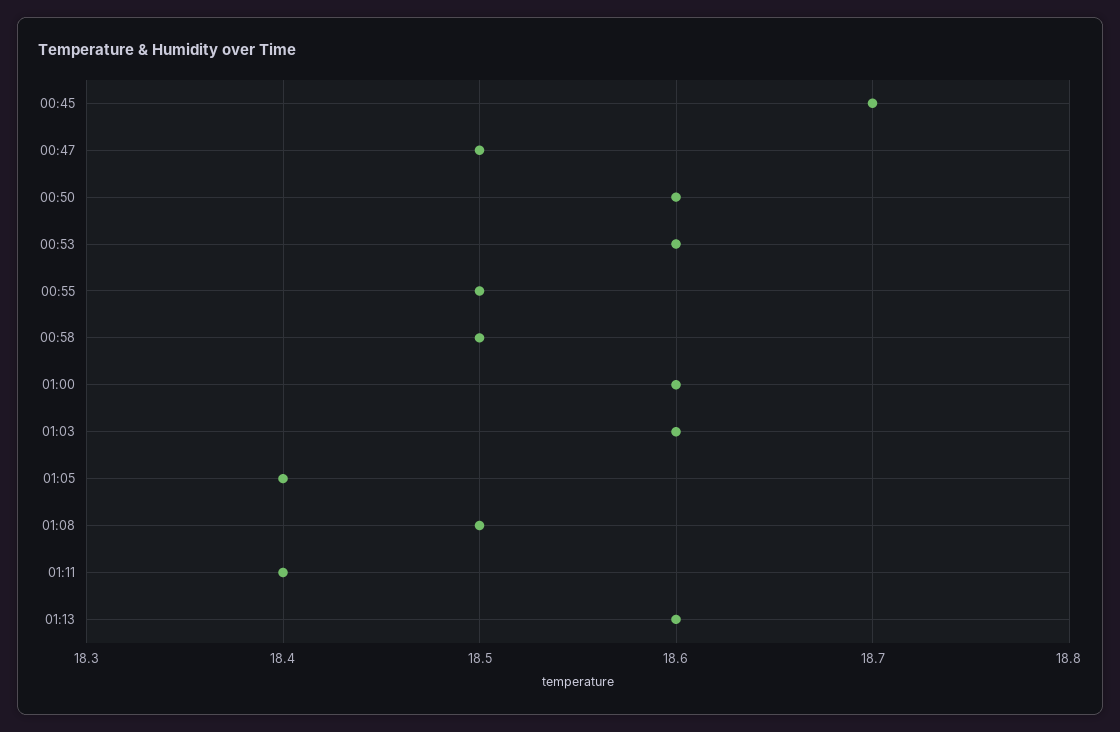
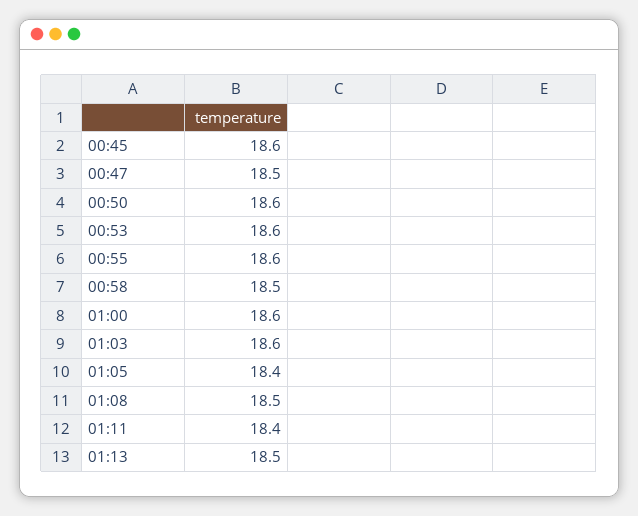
00:45: 18.7 -> 18.6
00:55: 18.5 -> 18.6
01:13: 18.6 -> 18.5

